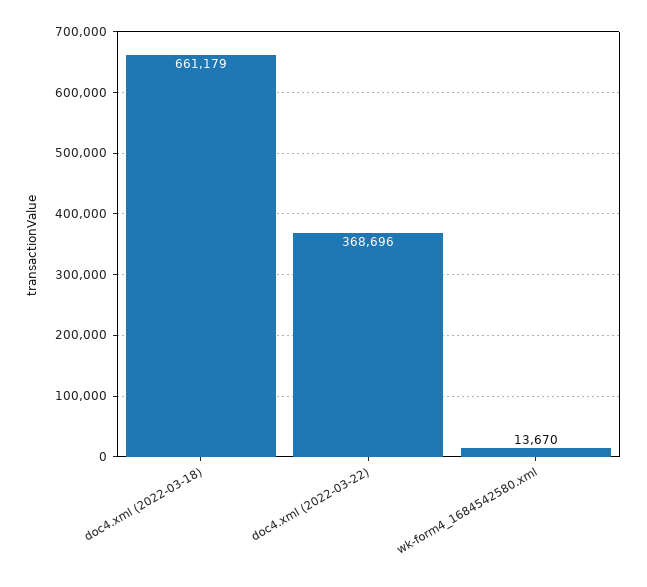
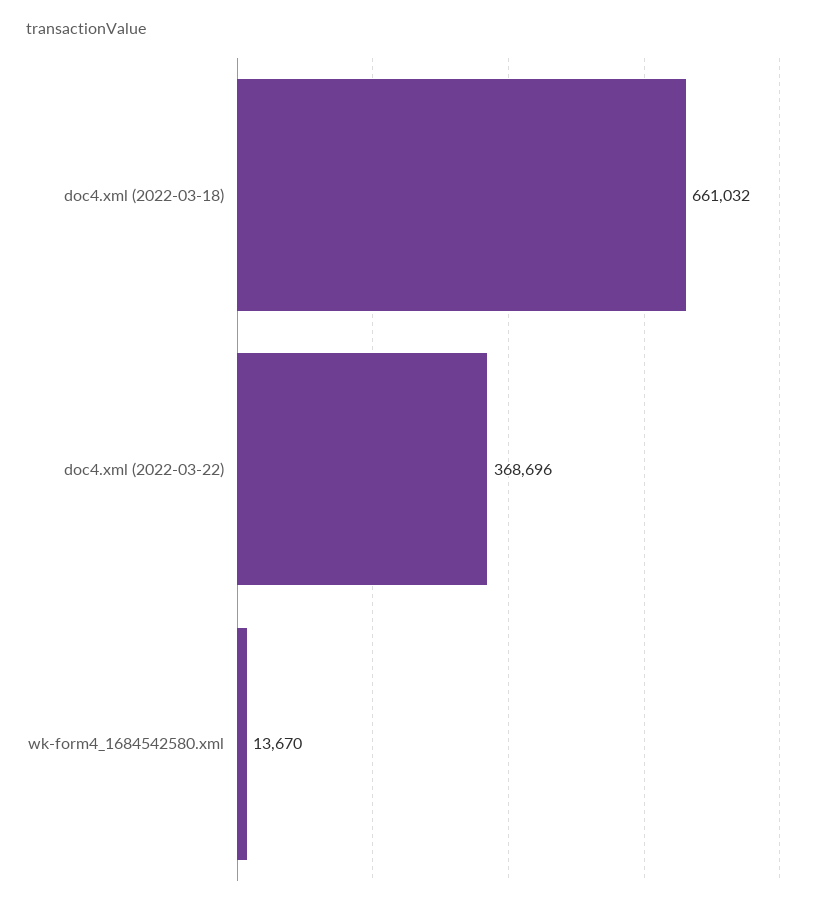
doc4.xml (2022-03-18): 661179 -> 661032

